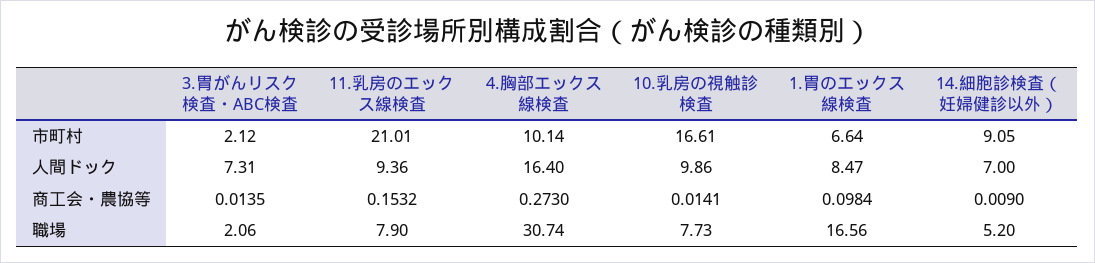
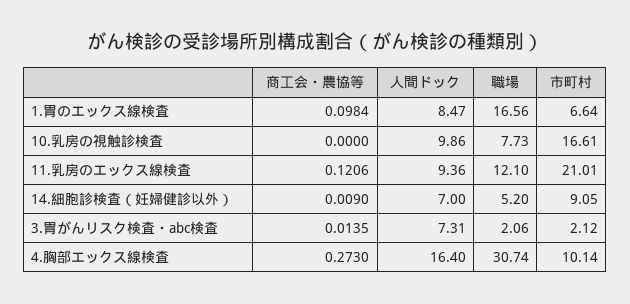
11.乳房のエックス線検査, 商工会・農協等: 0.1532 -> 0.1206
10.乳房の視触診検査, 商工会・農協等: 0.0141 -> 0
11.乳房のエックス線検査, 職場: 7.9 -> 12.1

